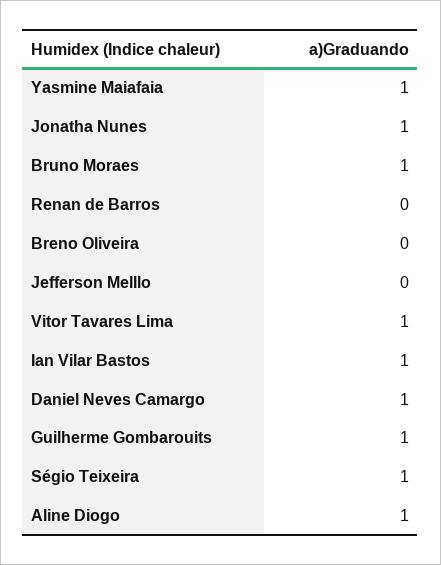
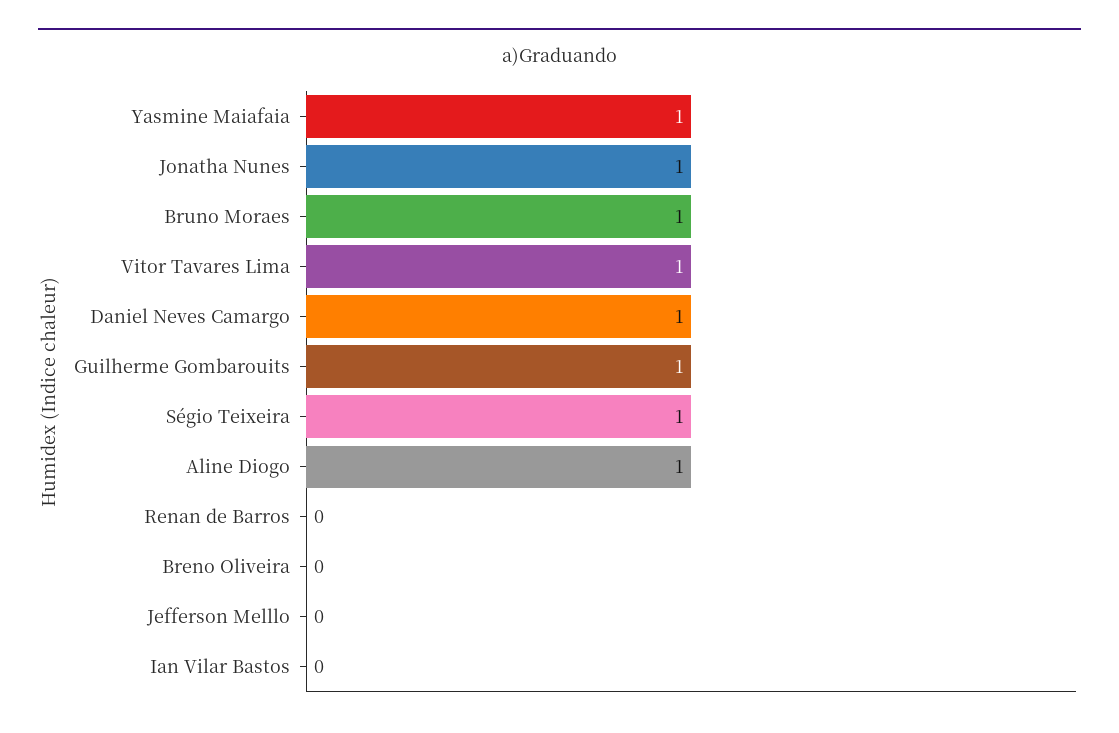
Ian Vilar Bastos: 1 -> 0

